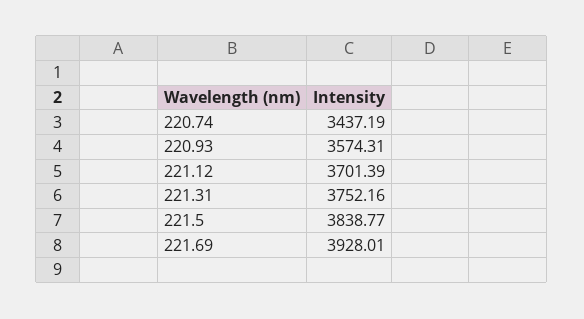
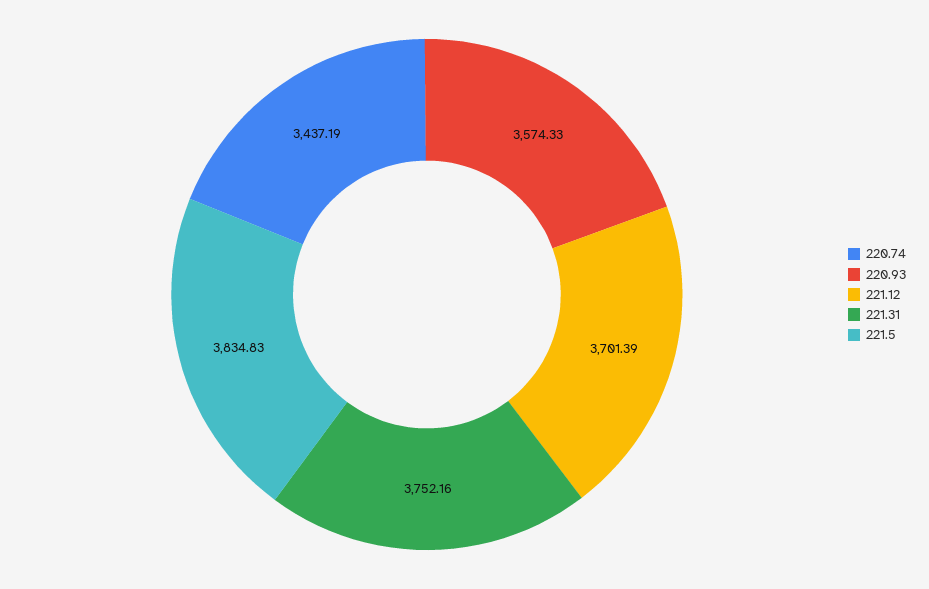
220.93: 3574.31 -> 3574.33
221.5: 3838.77 -> 3834.83
221.69: 3928.01 -> none

